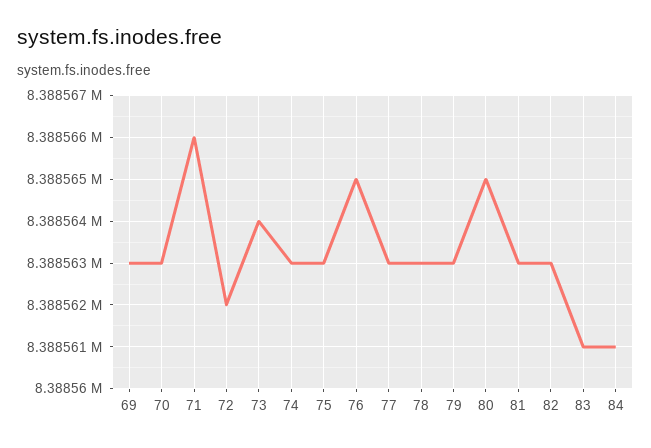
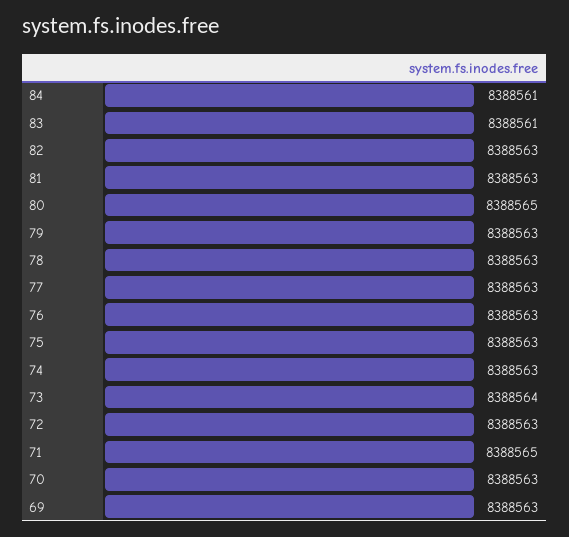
71: 8388566 -> 8388565
72: 8388562 -> 8388563
76: 8388565 -> 8388563

